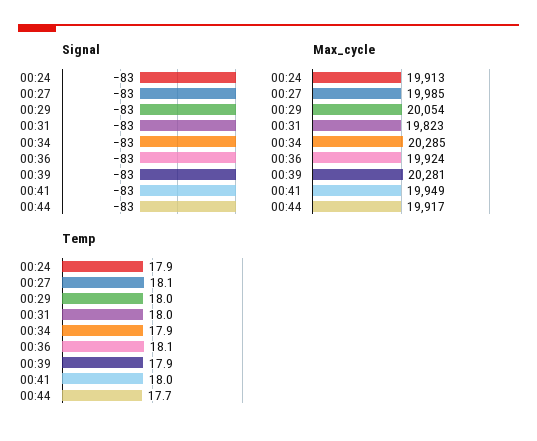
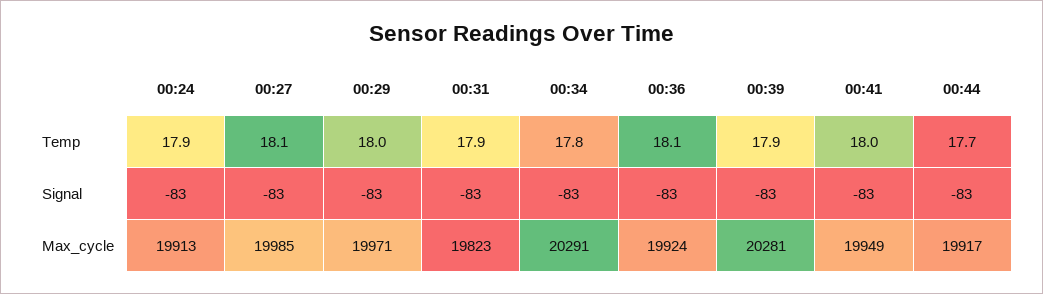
Max_cycle, 00:29: 20054 -> 19971
Max_cycle, 00:34: 20285 -> 20291
Temp, 00:31: 18 -> 17.9
Temp, 00:34: 17.9 -> 17.8

